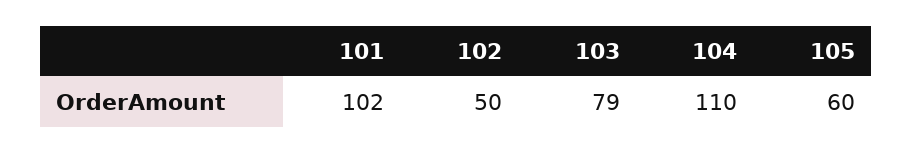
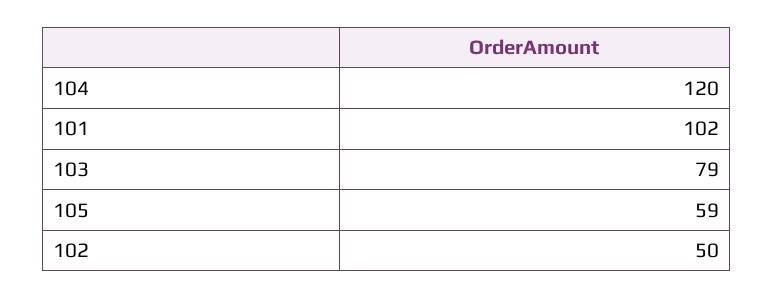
104: 110 -> 120
105: 60 -> 59

